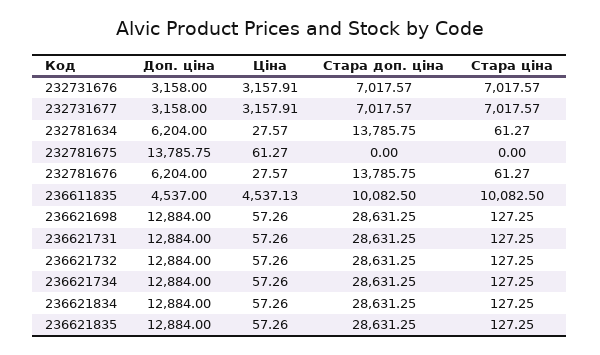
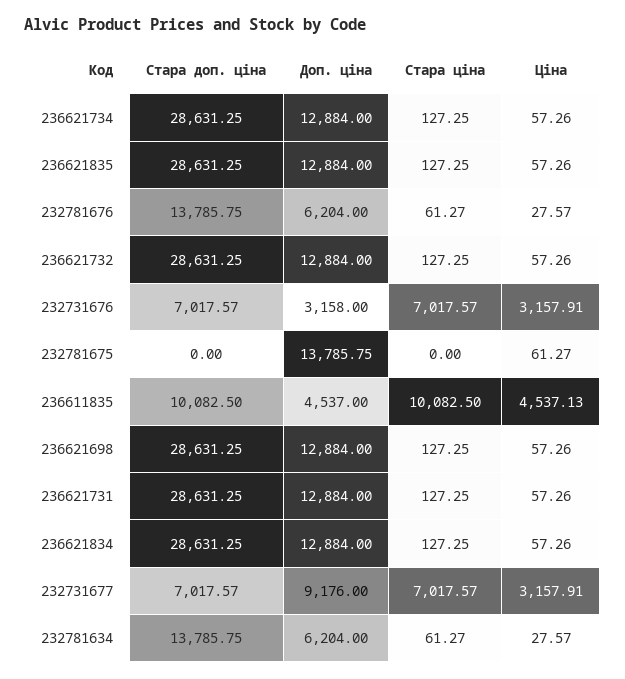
Доп. ціна, 232731677: 3158 -> 9176

